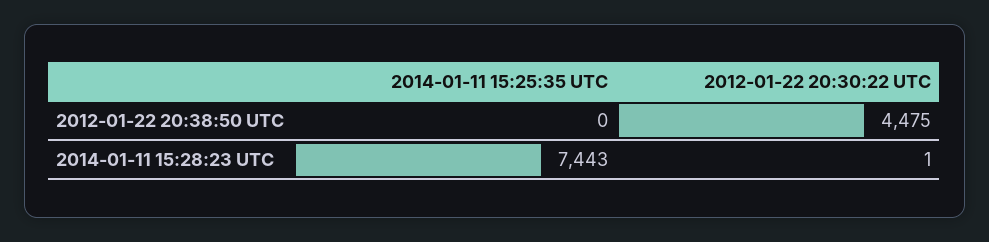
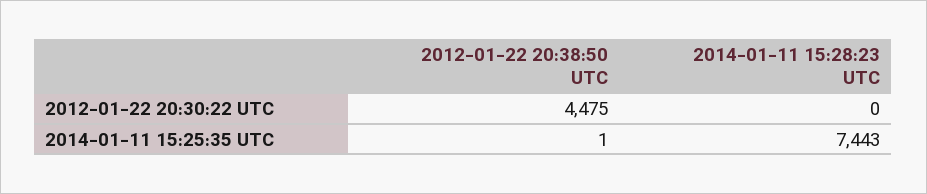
2014-01-11 15:25:35 UTC, 2012-01-22 20:38:50 UTC: 0 -> 1
2012-01-22 20:30:22 UTC, 2014-01-11 15:28:23 UTC: 1 -> 0

